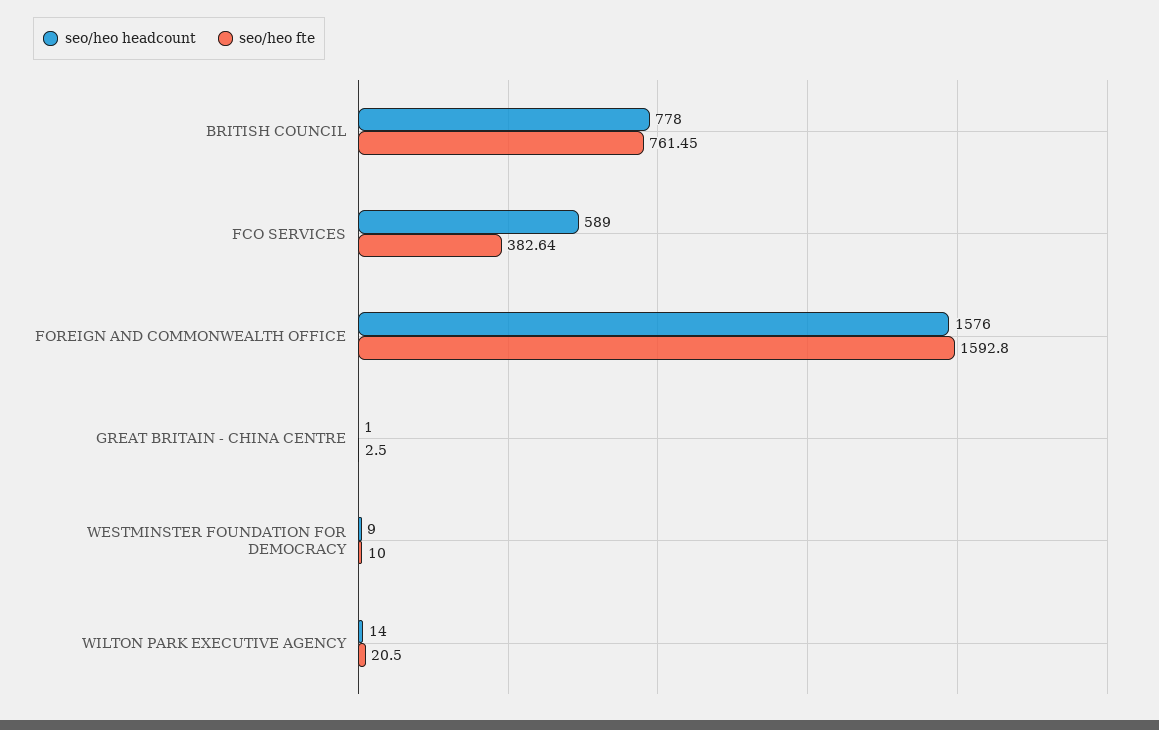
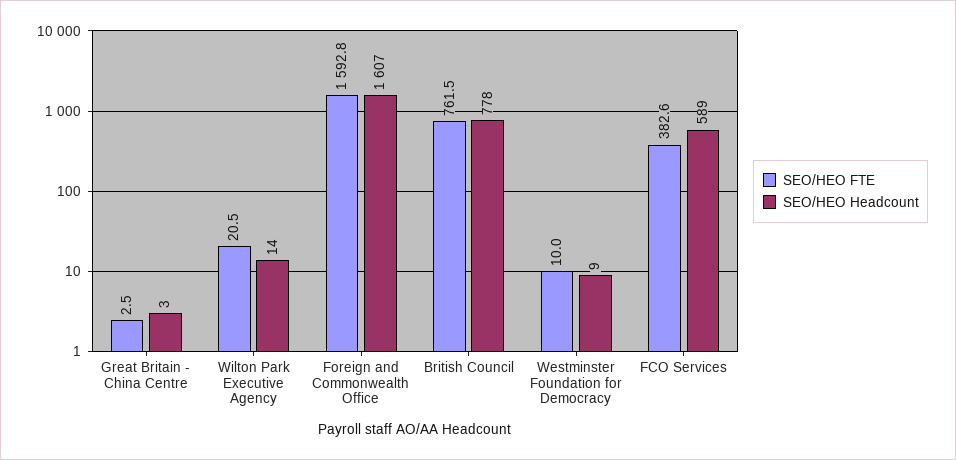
seo/heo headcount, FOREIGN AND COMMONWEALTH OFFICE: 1576 -> 1607
seo/heo headcount, GREAT BRITAIN - CHINA CENTRE: 1 -> 3

